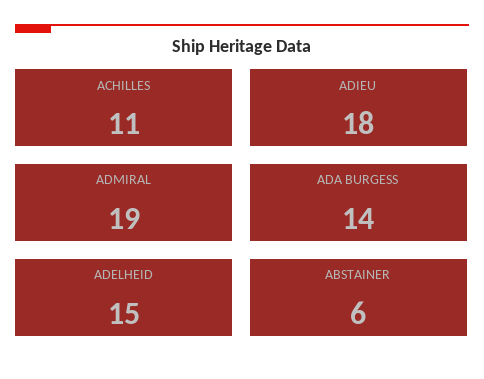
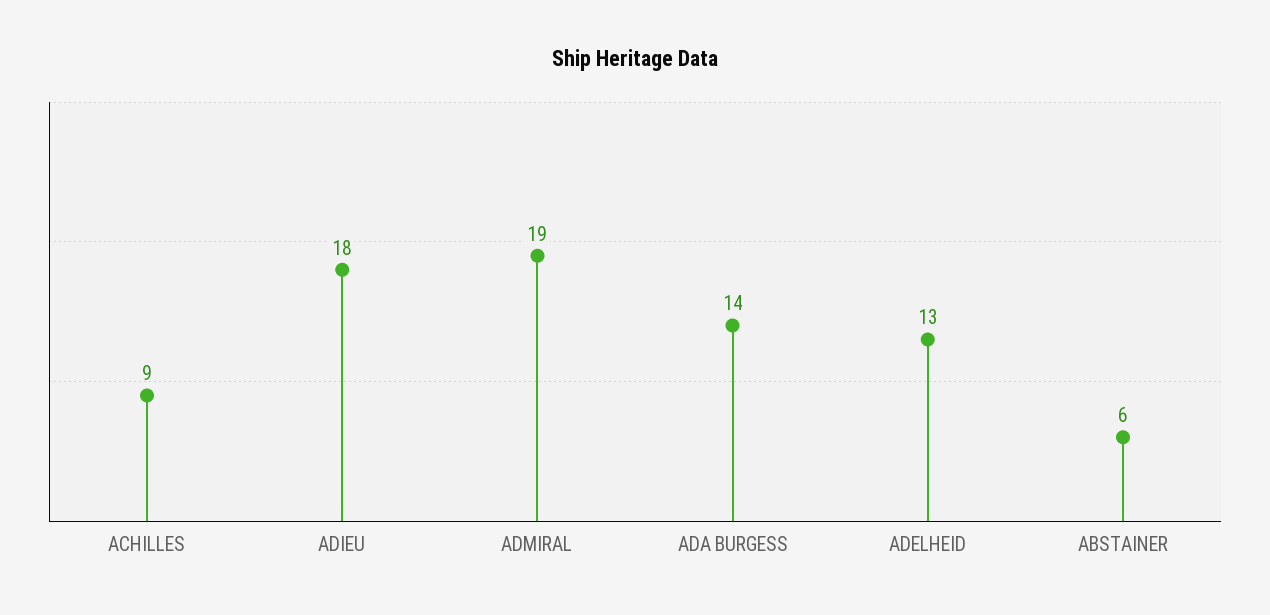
ACHILLES: 11 -> 9
ADELHEID: 15 -> 13

